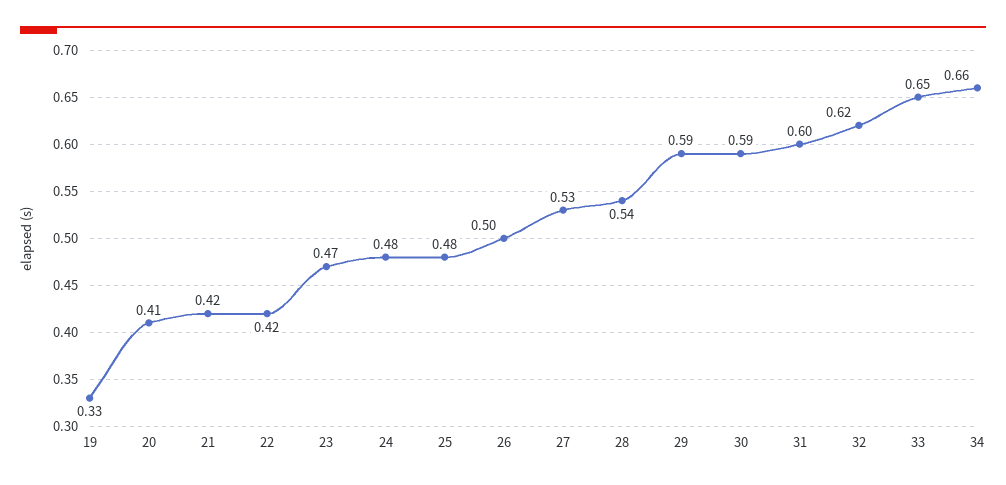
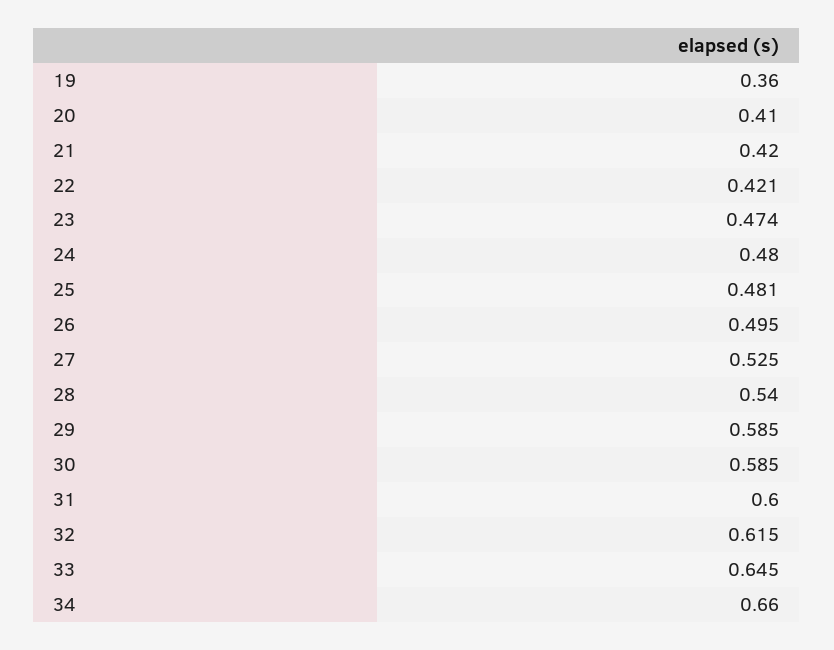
19: 0.33 -> 0.36

